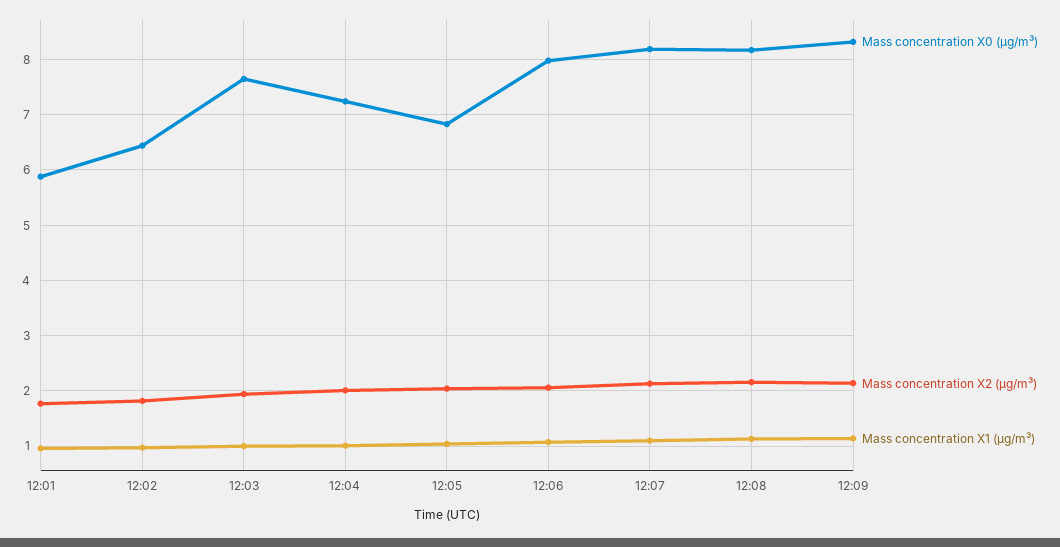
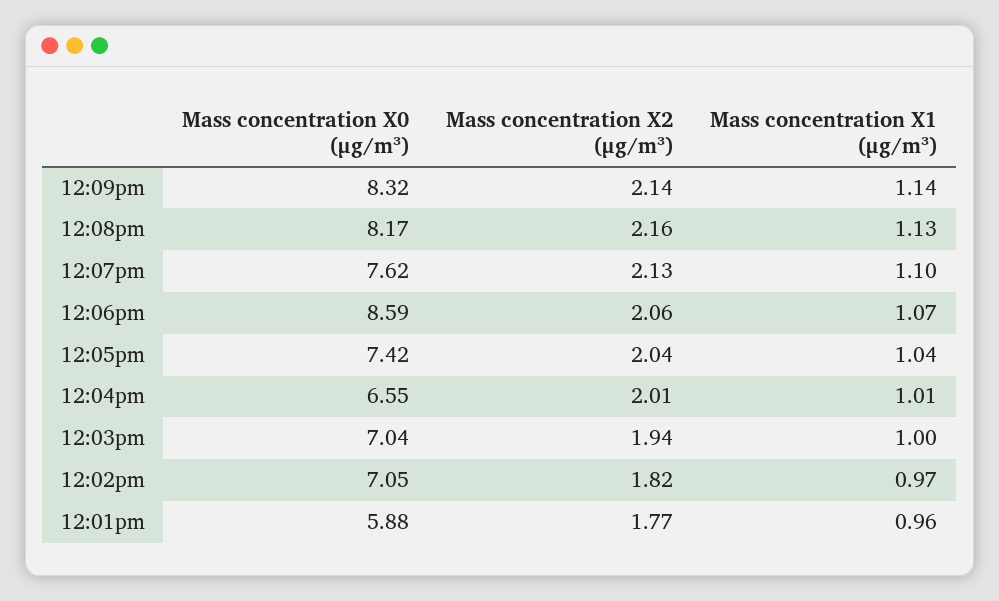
Mass concentration X0 (μg/m³), 12:02: 6.4 -> 7.05
Mass concentration X0 (μg/m³), 12:03: 7.6 -> 7.04
Mass concentration X0 (μg/m³), 12:04: 7.2 -> 6.55
Mass concentration X0 (μg/m³), 12:05: 6.8 -> 7.42
Mass concentration X0 (μg/m³), 12:06: 8 -> 8.59
Mass concentration X0 (μg/m³), 12:07: 8.2 -> 7.62

